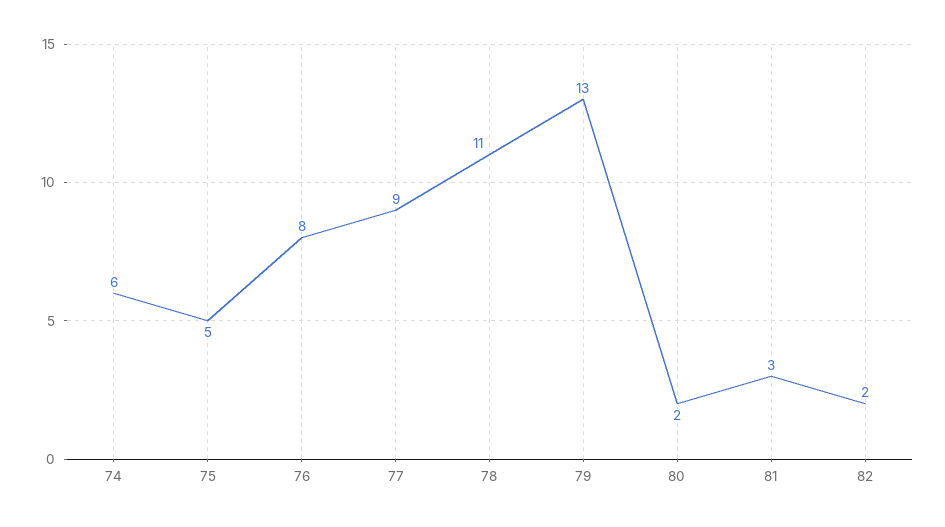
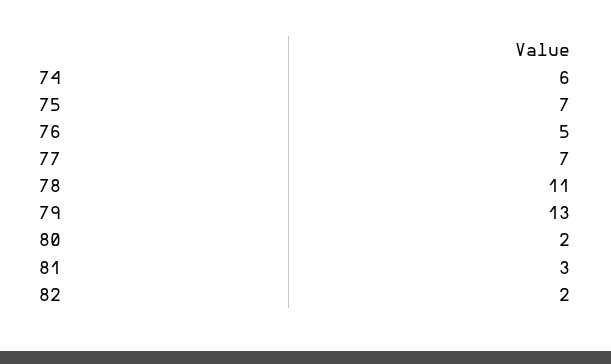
75: 5 -> 7
76: 8 -> 5
77: 9 -> 7

